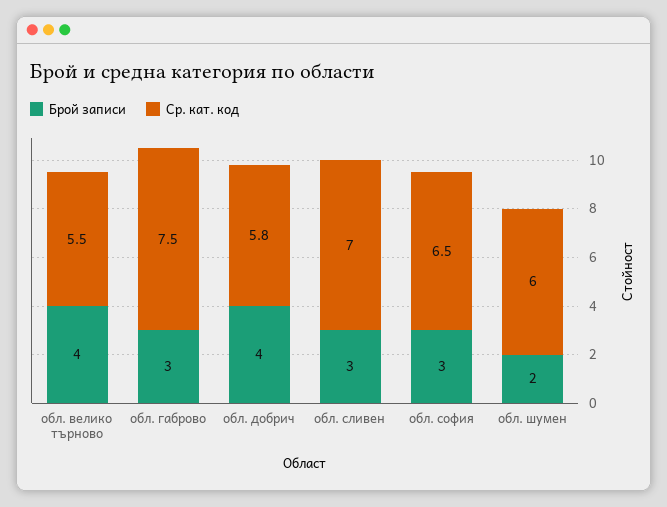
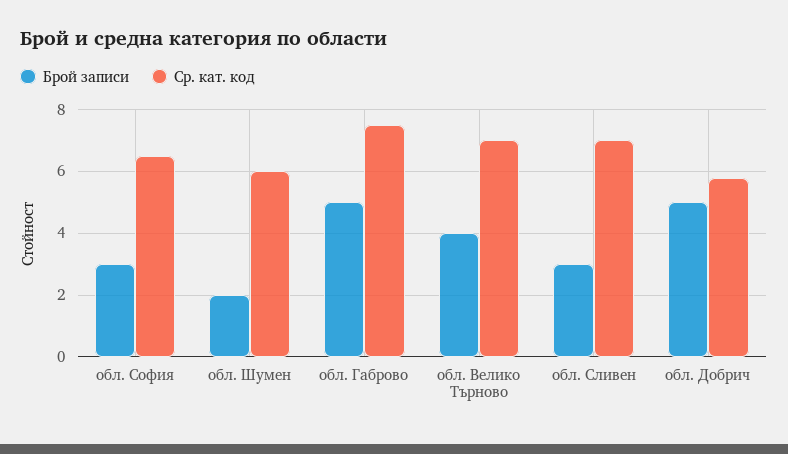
Ср. кат. код, обл. велико търново: 5.5 -> 7
Брой записи, обл. габрово: 3 -> 5
Брой записи, обл. добрич: 4 -> 5

